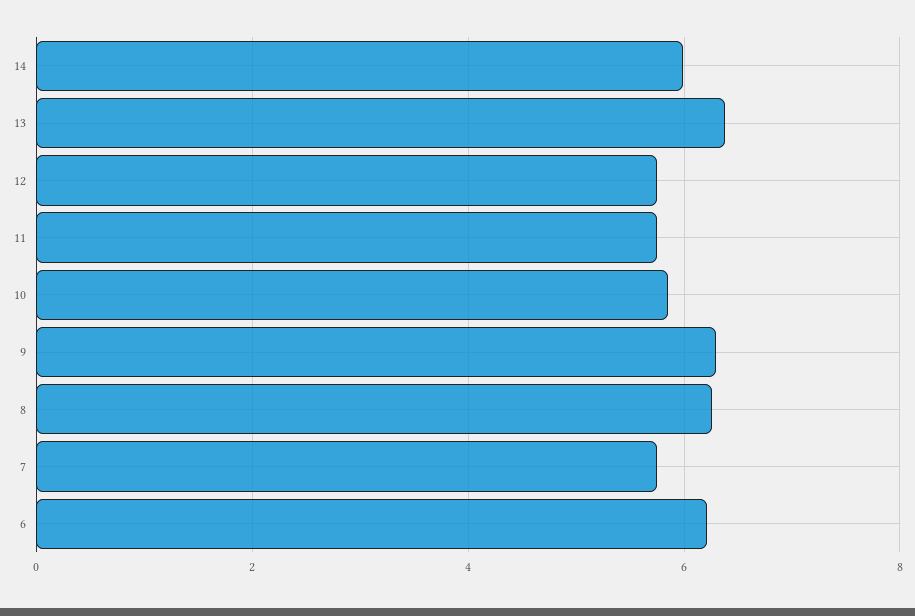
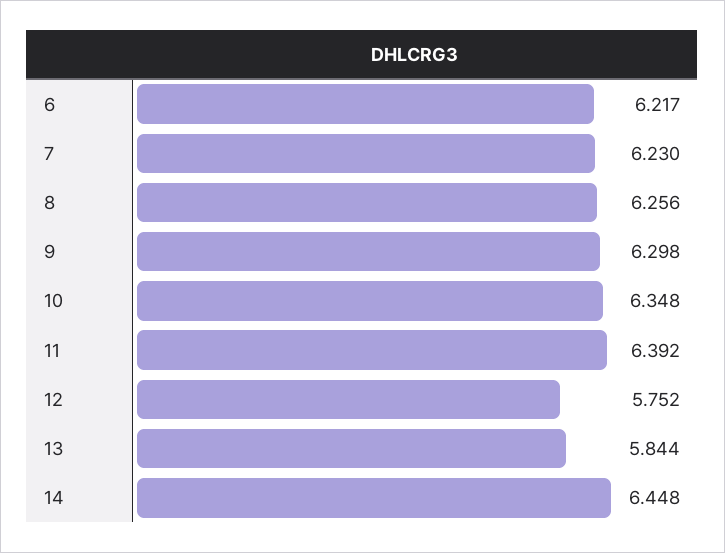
14: 6 -> 6.448
13: 6.4 -> 5.844
11: 5.8 -> 6.392
10: 5.8 -> 6.348
7: 5.8 -> 6.23

